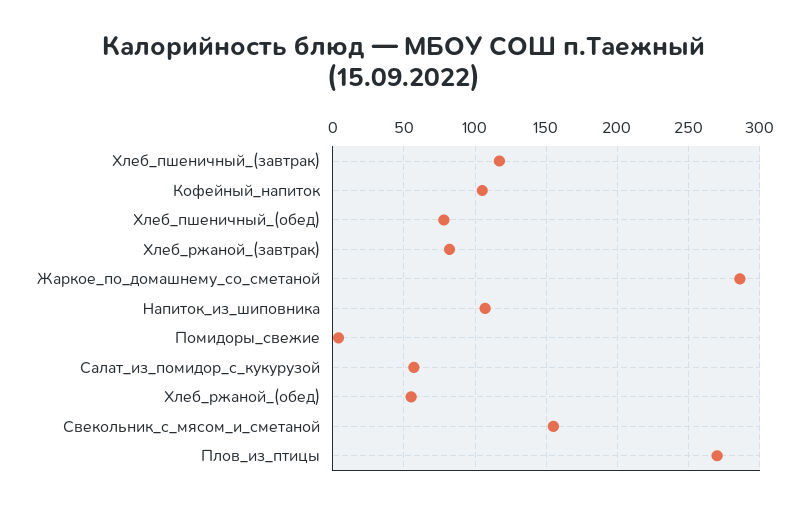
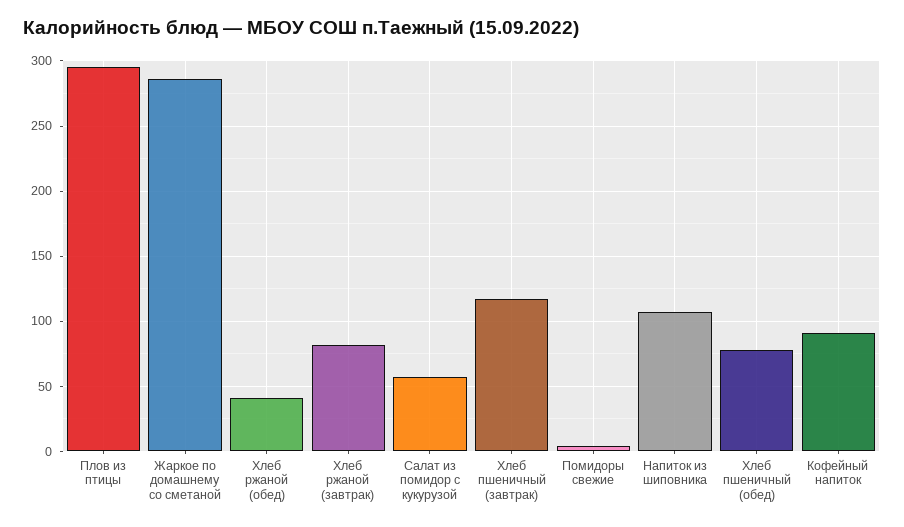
Кофейный_напиток: 105 -> 90
Хлеб_ржаной_(обед): 55 -> 40
Свекольник_с_мясом_и_сметаной: 155 -> none
Плов_из_птицы: 270 -> 295

